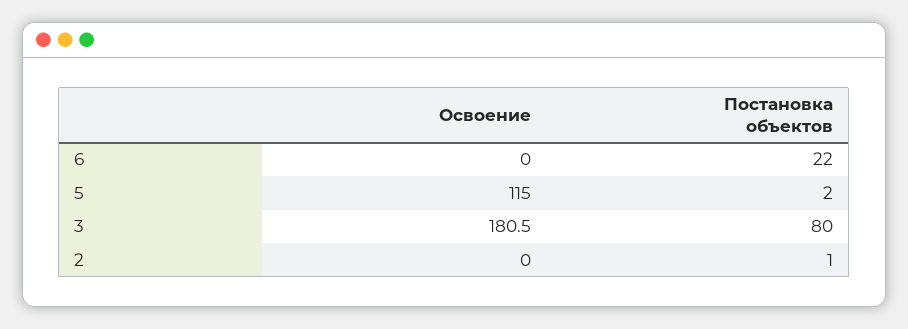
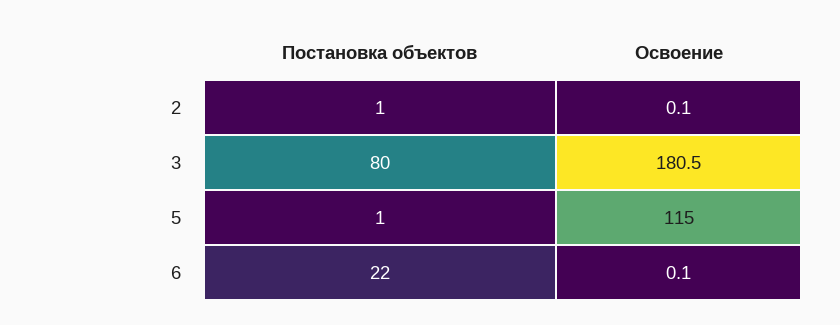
Освоение, 6: 0 -> 0.1
Постановка объектов, 5: 2 -> 1
Освоение, 2: 0 -> 0.1

